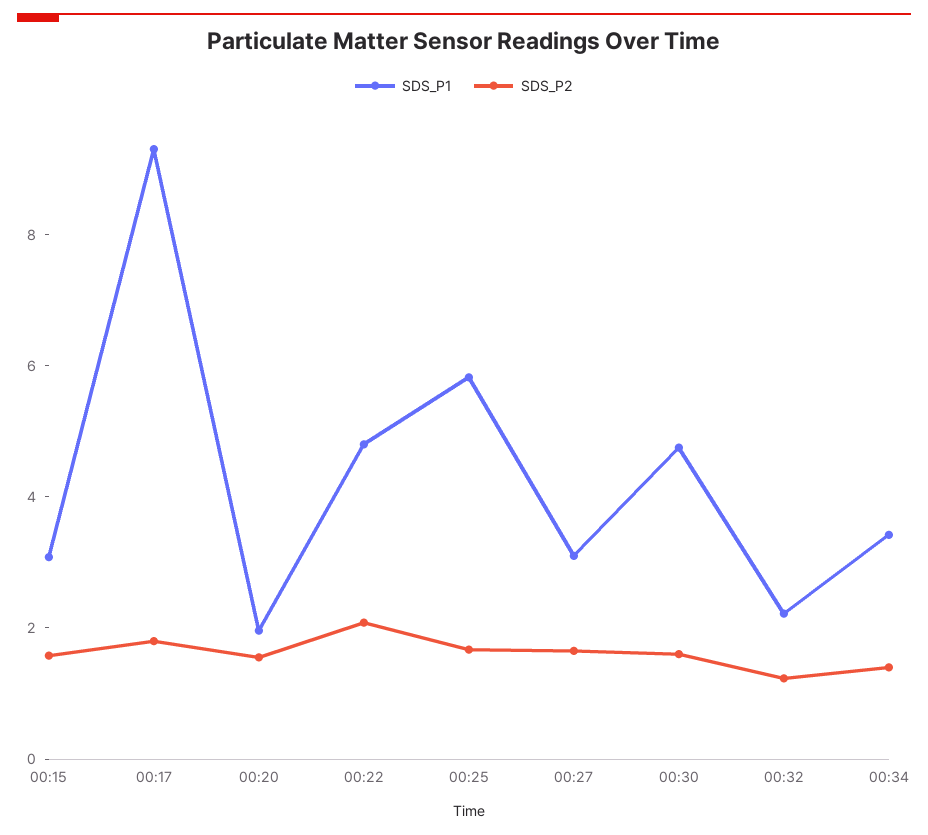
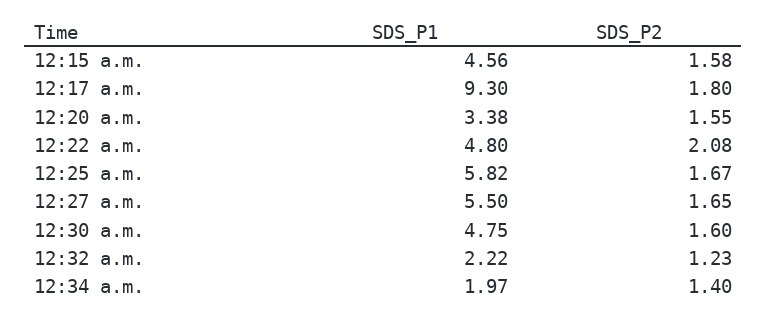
SDS_P1, 00:15: 3 -> 4.56
SDS_P1, 00:20: 2 -> 3.38
SDS_P1, 00:27: 3 -> 5.5
SDS_P1, 00:34: 3.5 -> 1.97

